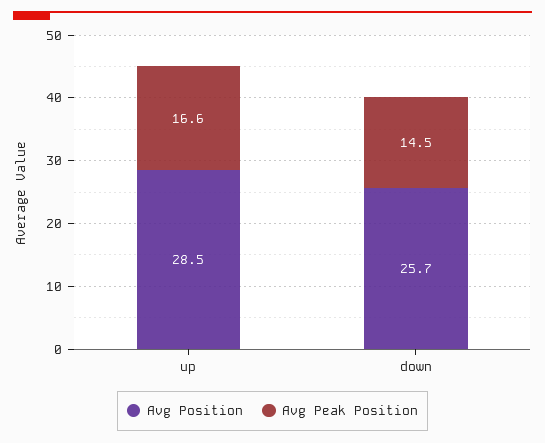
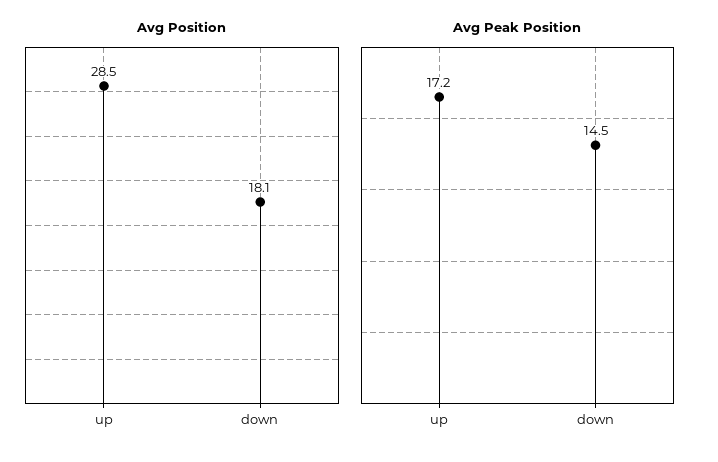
Avg Peak Position, up: 16.6 -> 17.2
Avg Position, down: 25.7 -> 18.1

